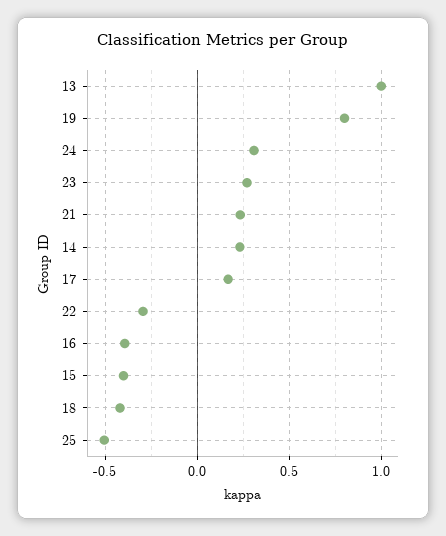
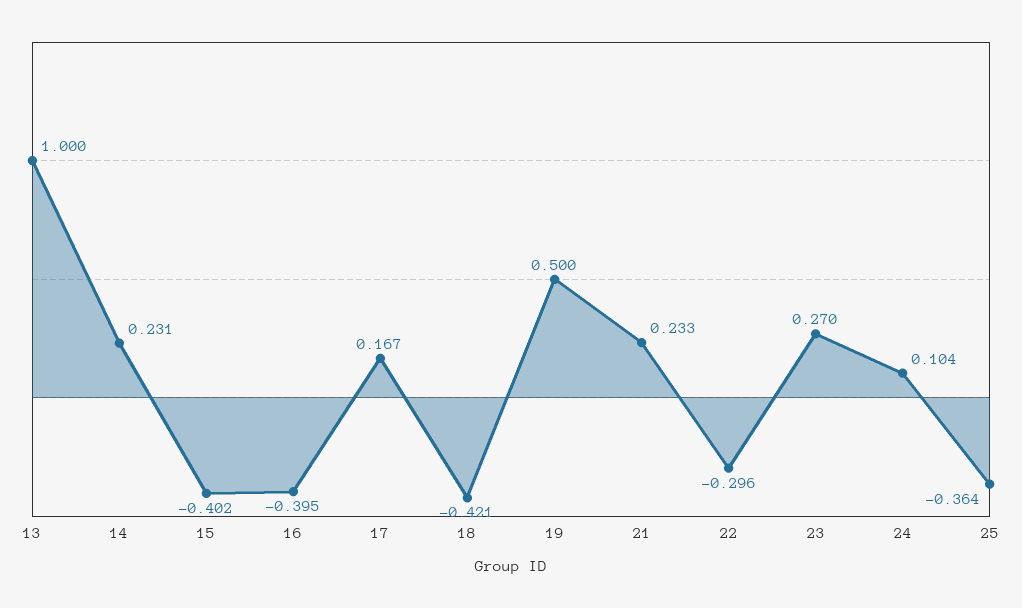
19: 0.8 -> 0.5
24: 0.3 -> 0.104
25: -0.5 -> -0.364

